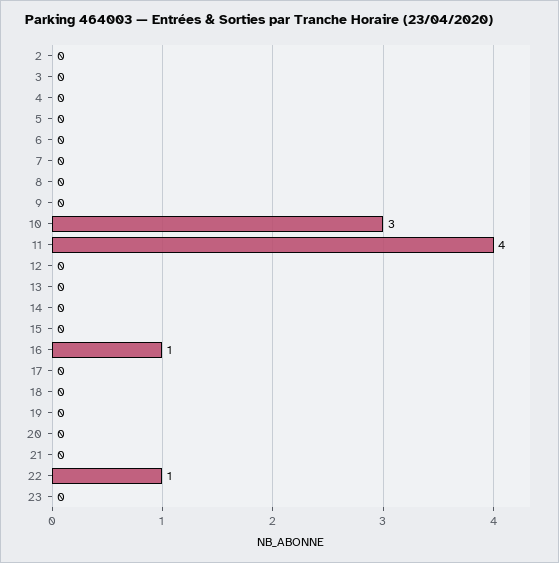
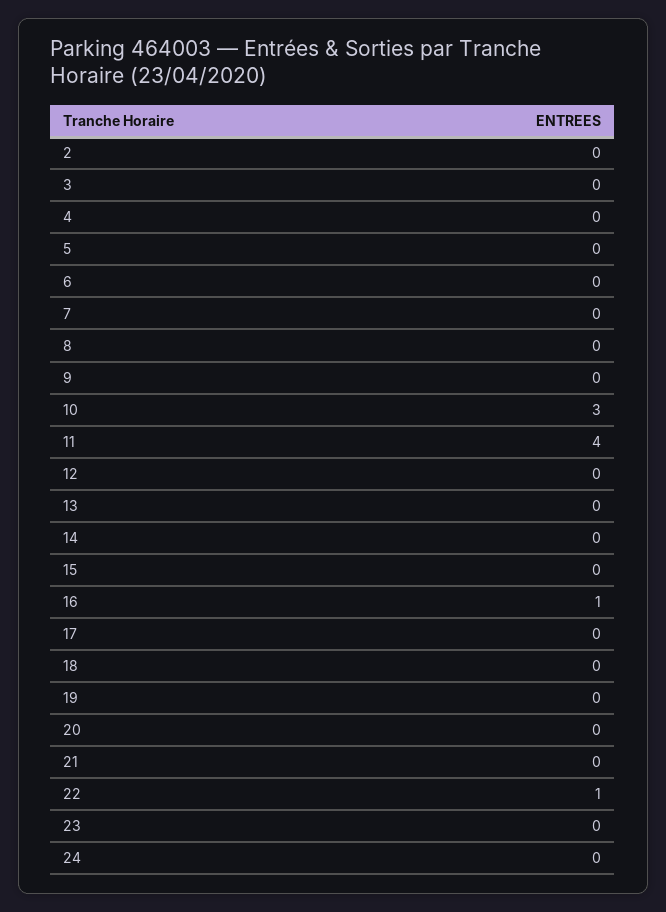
24: none -> 0

